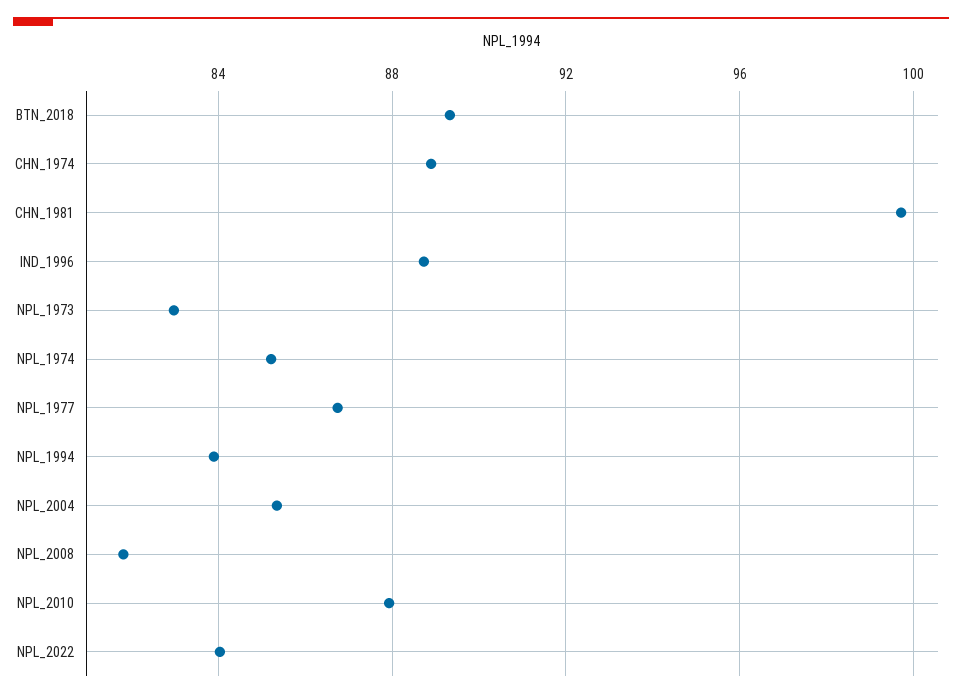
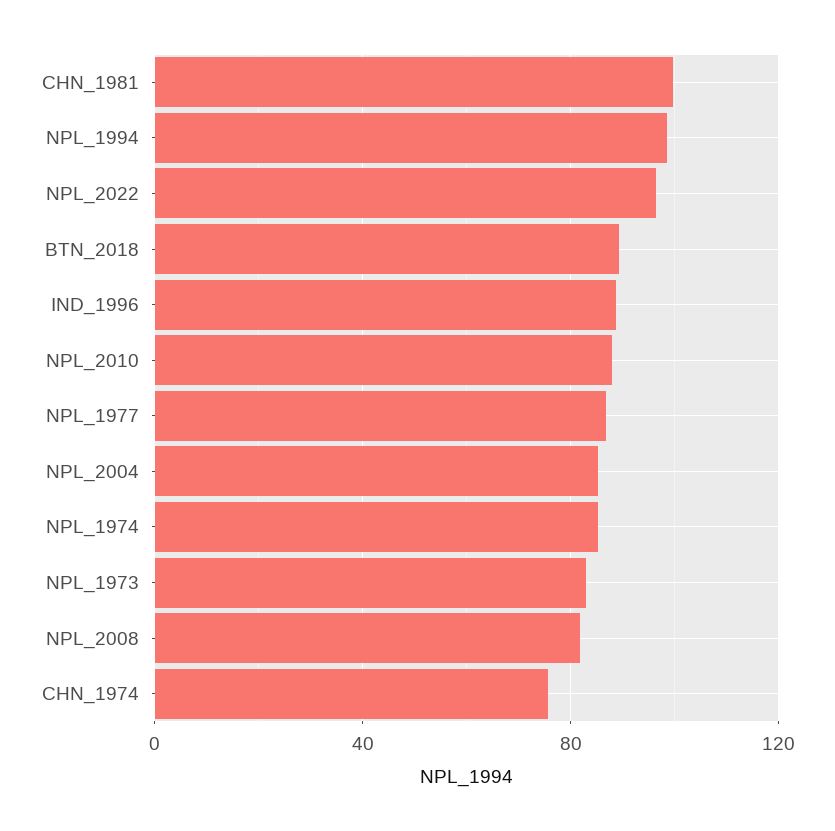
CHN_1974: 89 -> 75
NPL_1994: 84 -> 100
NPL_2022: 84 -> 95

